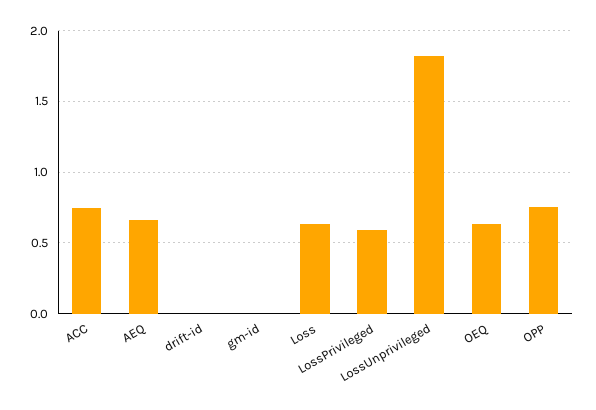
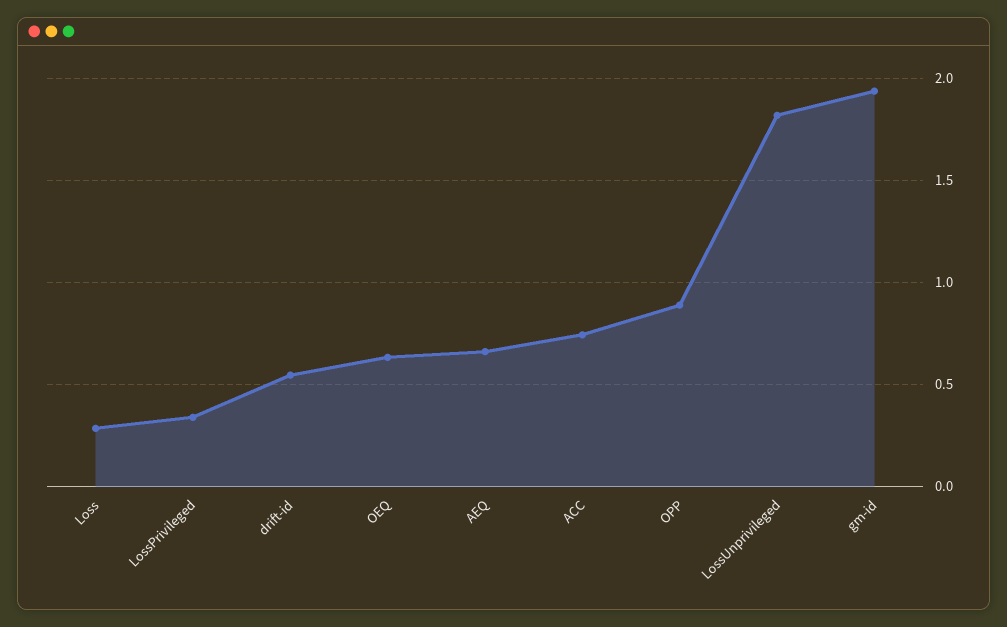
drift-id: 0 -> 0.55
gm-id: 0 -> 1.95
Loss: 0.65 -> 0.3
LossPrivileged: 0.6 -> 0.35
OPP: 0.75 -> 0.9

